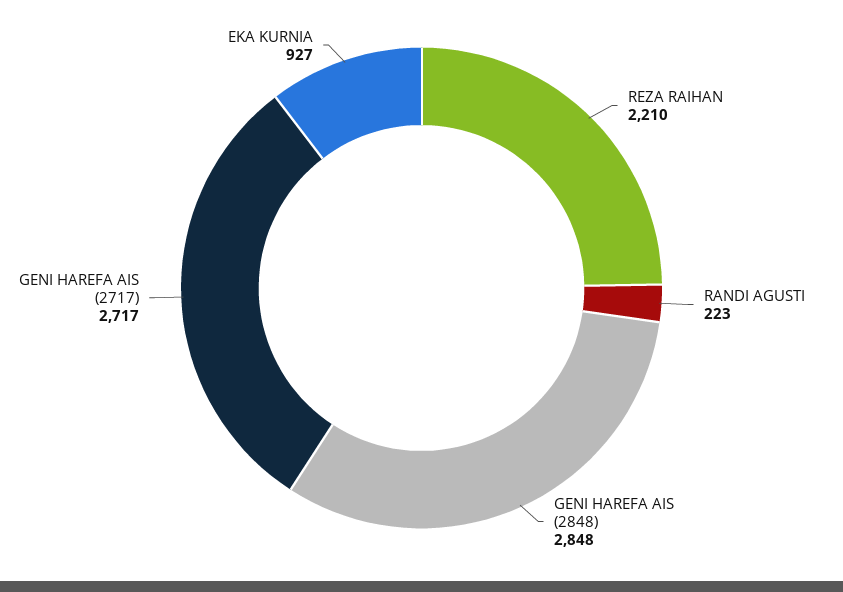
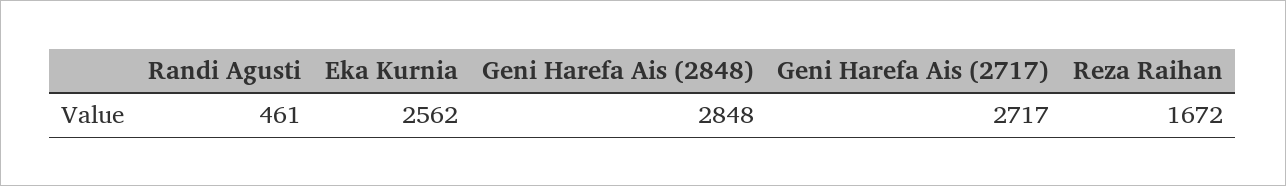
REZA RAIHAN: 2210 -> 1672
RANDI AGUSTI: 223 -> 461
EKA KURNIA: 927 -> 2562

